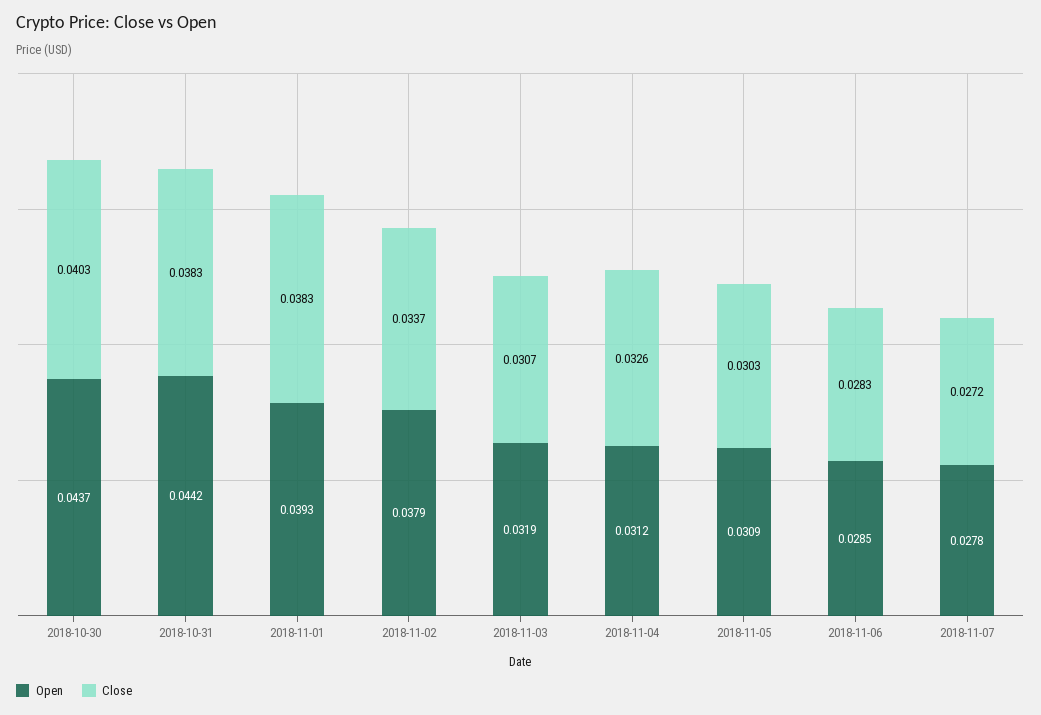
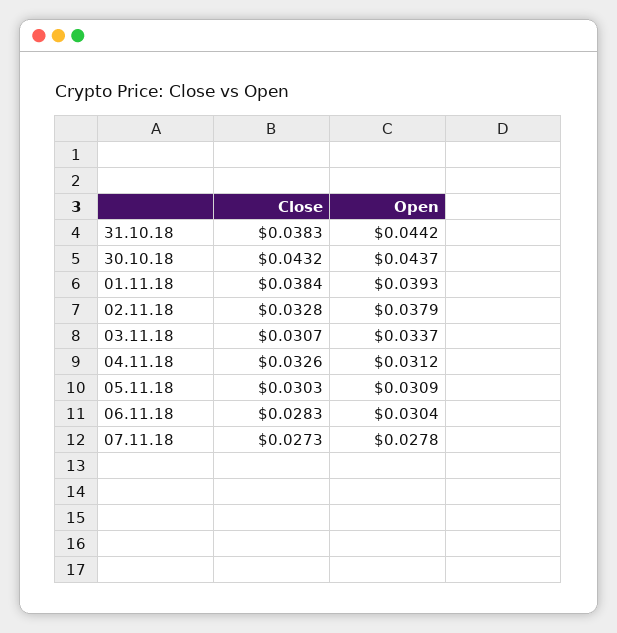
Close, 2018-10-30: 0.0403 -> 0.0432
Close, 2018-11-01: 0.0383 -> 0.0384
Close, 2018-11-02: 0.0337 -> 0.0328
Open, 2018-11-03: 0.0319 -> 0.0337
Open, 2018-11-06: 0.0285 -> 0.0304
Close, 2018-11-07: 0.0272 -> 0.0273

